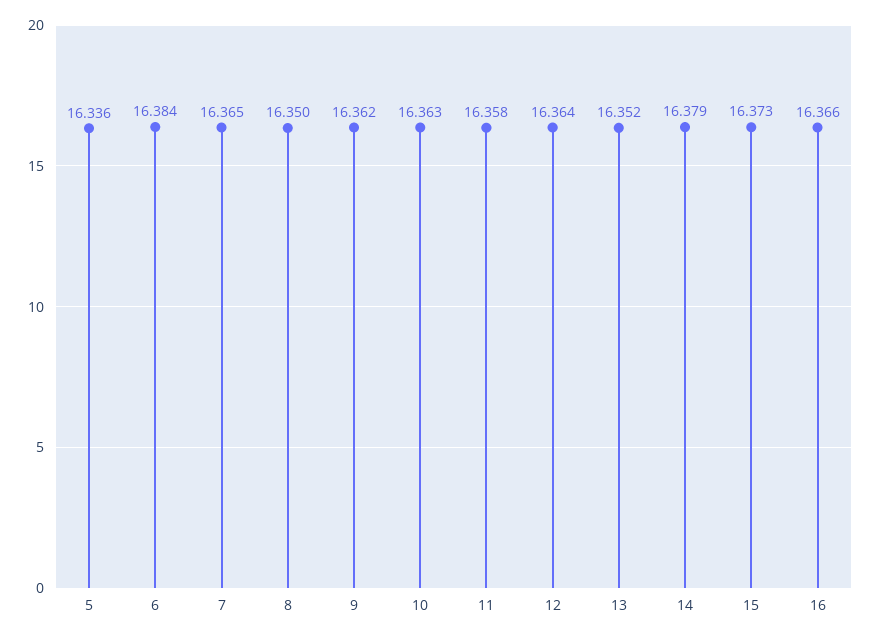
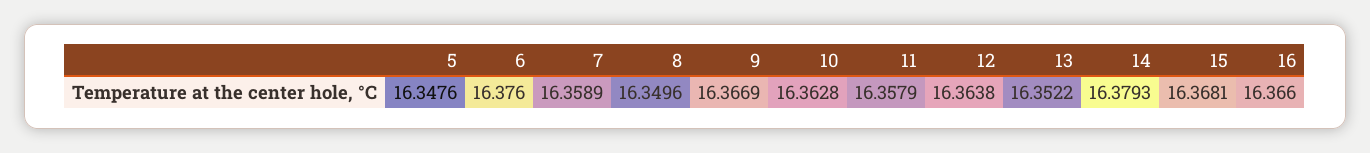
5: 16.336 -> 16.3476
6: 16.384 -> 16.376
7: 16.365 -> 16.3589
9: 16.362 -> 16.3669
15: 16.373 -> 16.3681

